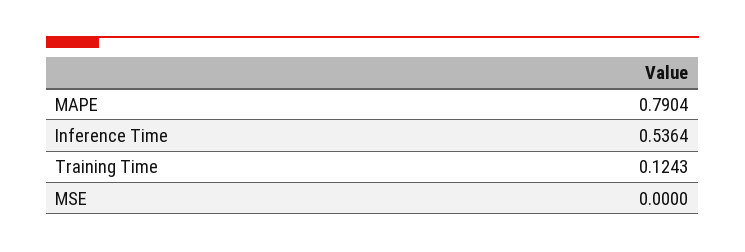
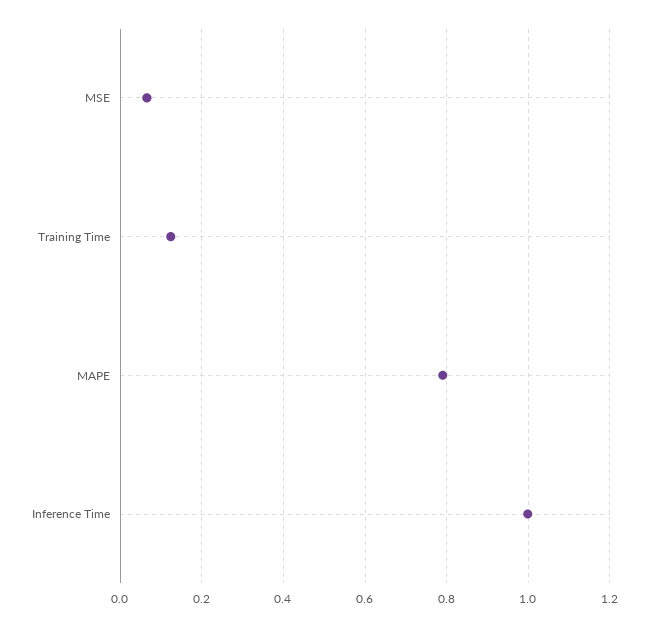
Inference Time: 0.5364 -> 1
MSE: 0 -> 0.06

